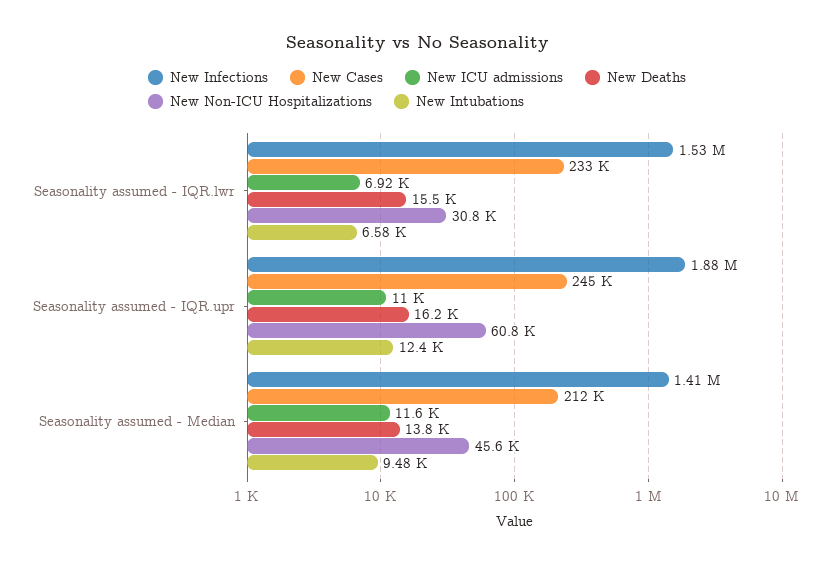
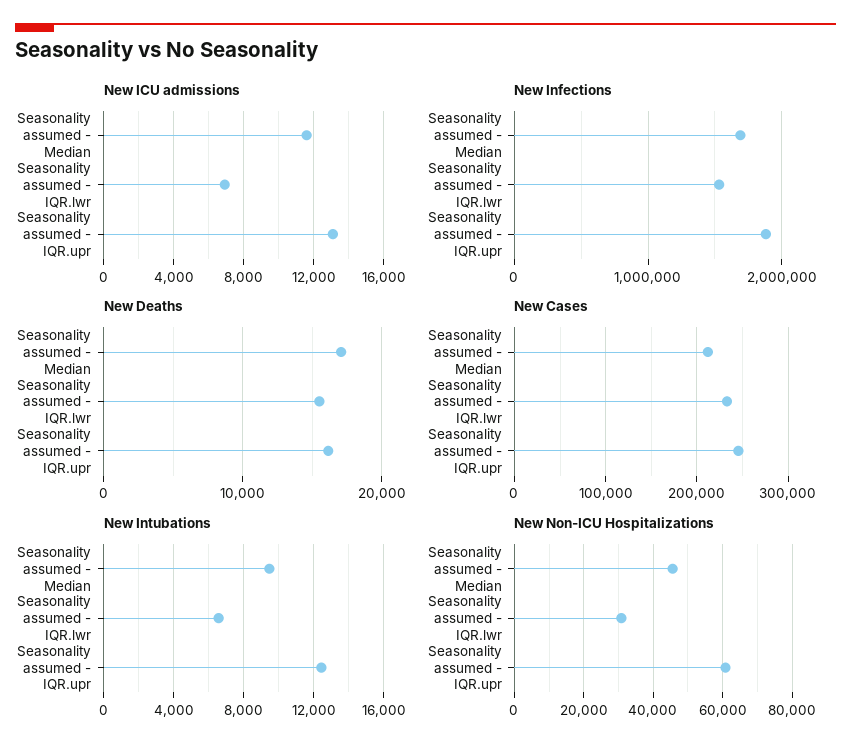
New ICU admissions, Seasonality assumed - IQR.upr: 11000 -> 13000
New Infections, Seasonality assumed - Median: 1410000 -> 1700000
New Deaths, Seasonality assumed - Median: 13800 -> 17000

